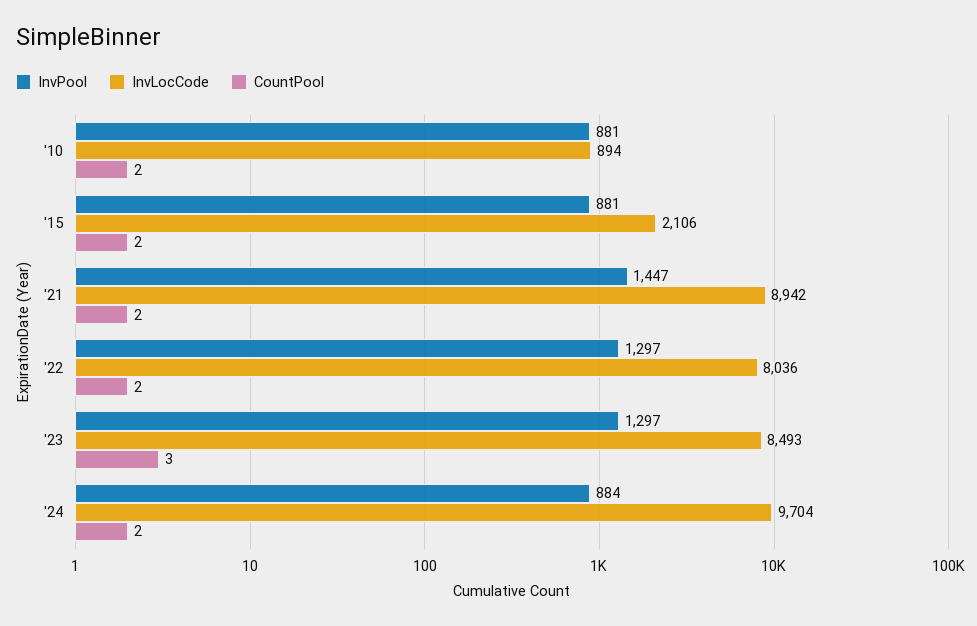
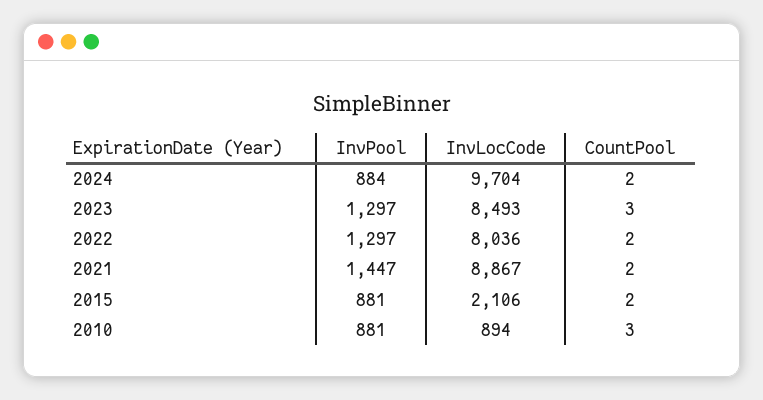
CountPool, '10: 2 -> 3
InvLocCode, '21: 8942 -> 8867

